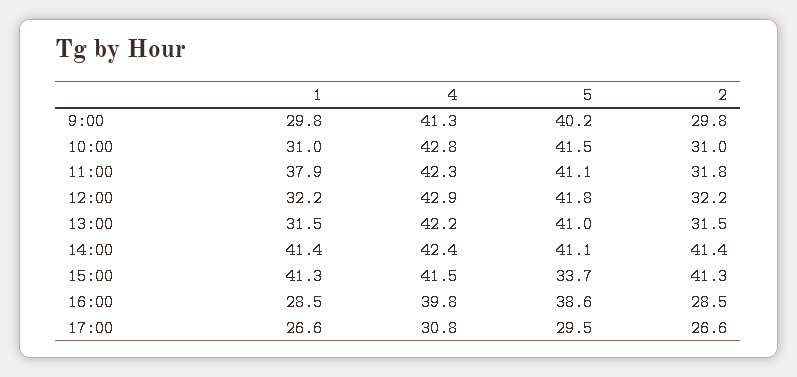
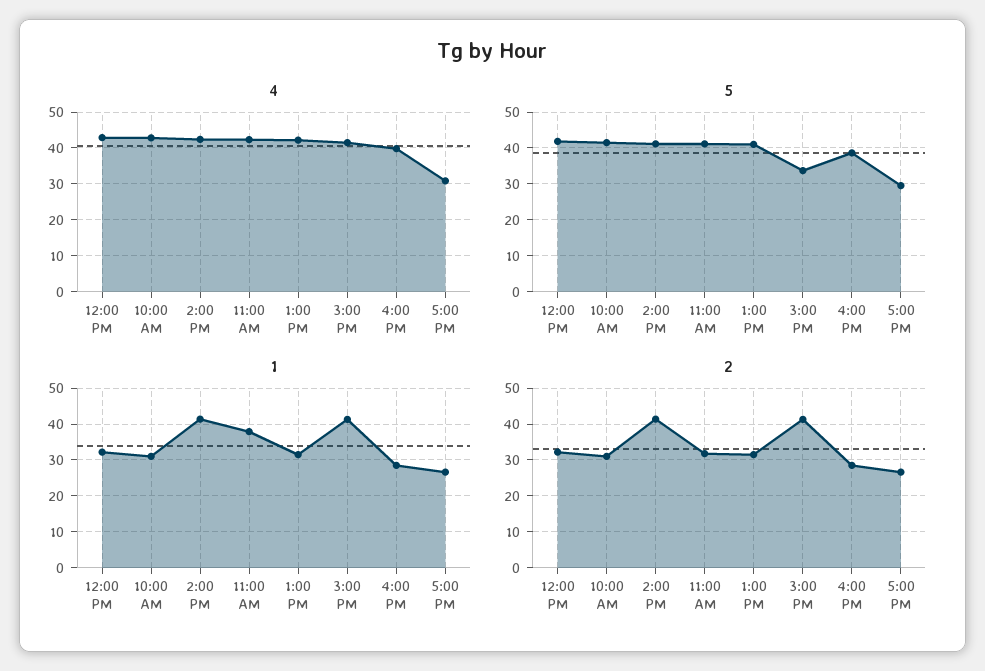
1, 9:00: 29.8 -> none
4, 9:00: 41.3 -> none
5, 9:00: 40.2 -> none
2, 9:00: 29.8 -> none

